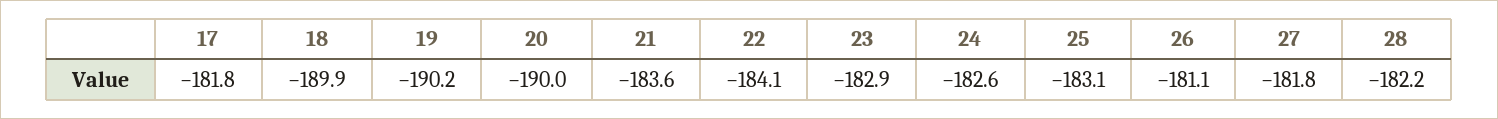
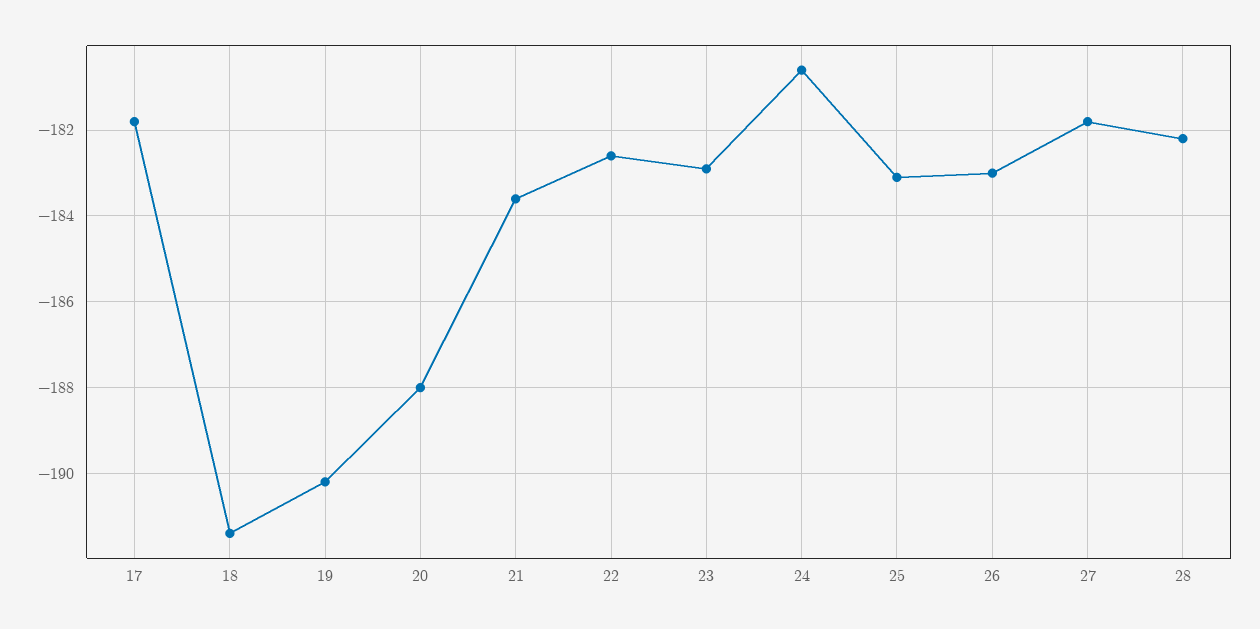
18: -189.9 -> -191.5
20: -190 -> -188
22: -184.1 -> -182.5
24: -182.6 -> -180.5
26: -181.1 -> -183

